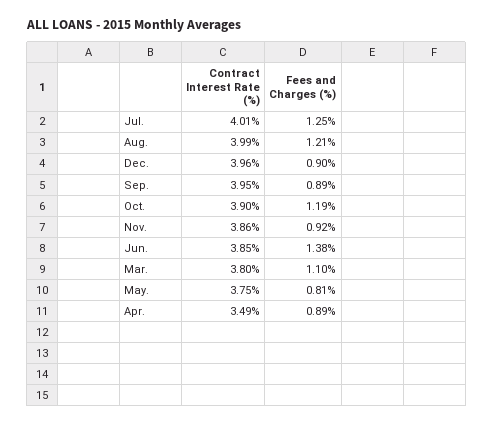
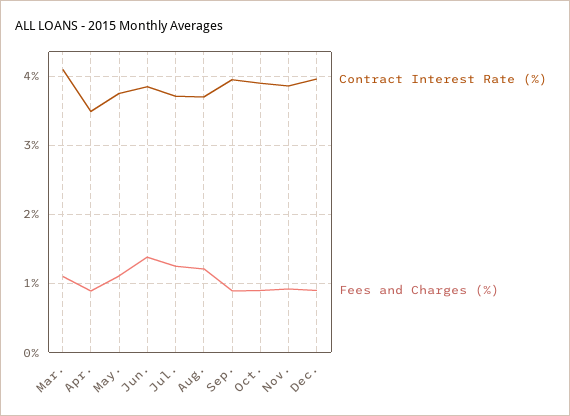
Contract Interest Rate (%), Jul.: 4.01 -> 3.7
Contract Interest Rate (%), Aug.: 3.99 -> 3.7
Fees and Charges (%), Oct.: 1.19 -> 0.9
Contract Interest Rate (%), Mar.: 3.8 -> 4.1
Fees and Charges (%), May.: 0.81 -> 1.1

